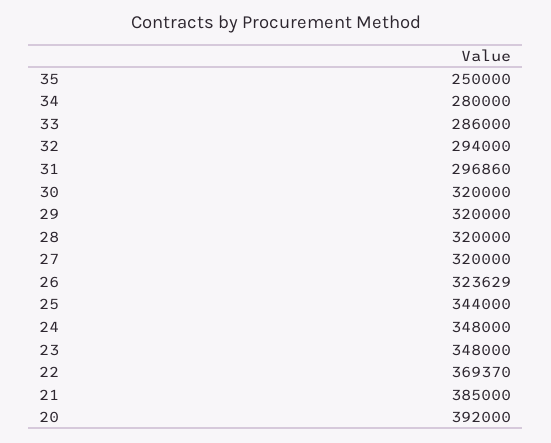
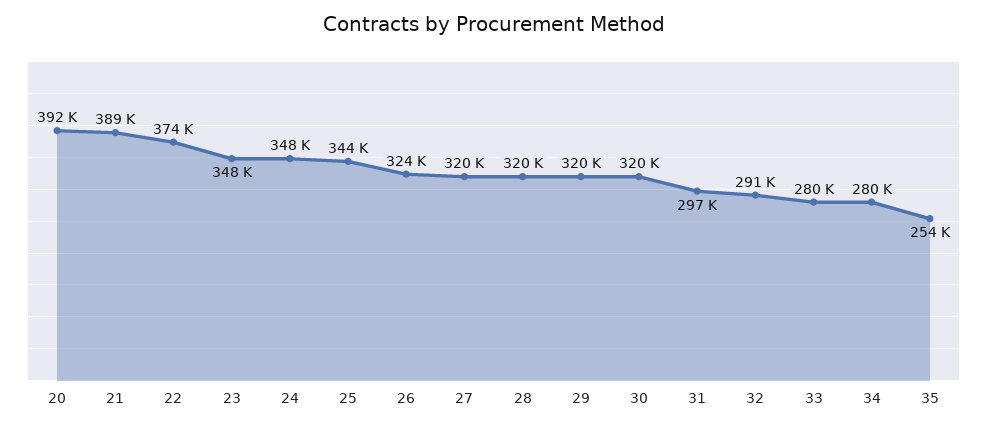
35: 250000 -> 254000
33: 286000 -> 280000
32: 294000 -> 291000
22: 369370 -> 374000
21: 385000 -> 389000

